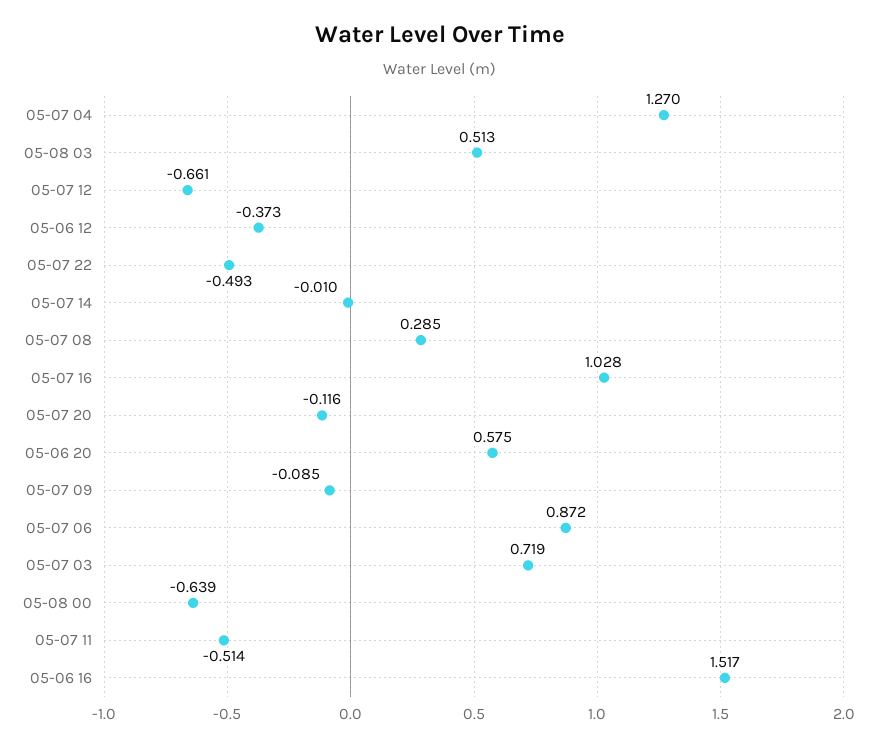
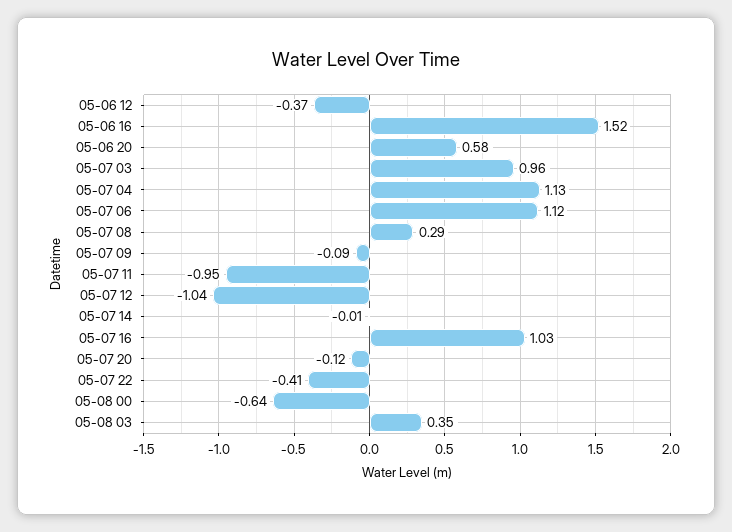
05-07 04: 1.27 -> 1.13
05-08 03: 0.513 -> 0.35
05-07 12: -0.661 -> -1.04
05-07 22: -0.493 -> -0.41
05-07 06: 0.872 -> 1.12
05-07 03: 0.719 -> 0.96
05-07 11: -0.514 -> -0.95

